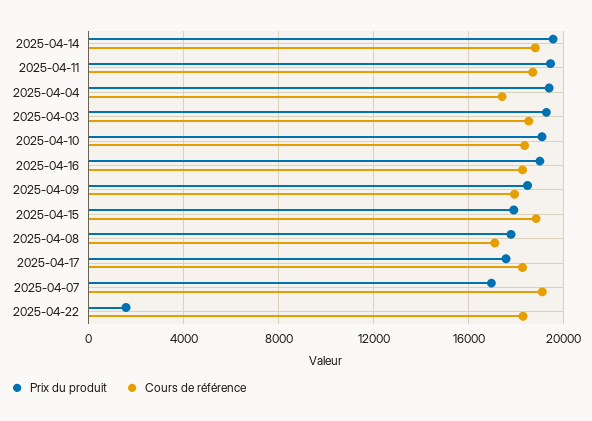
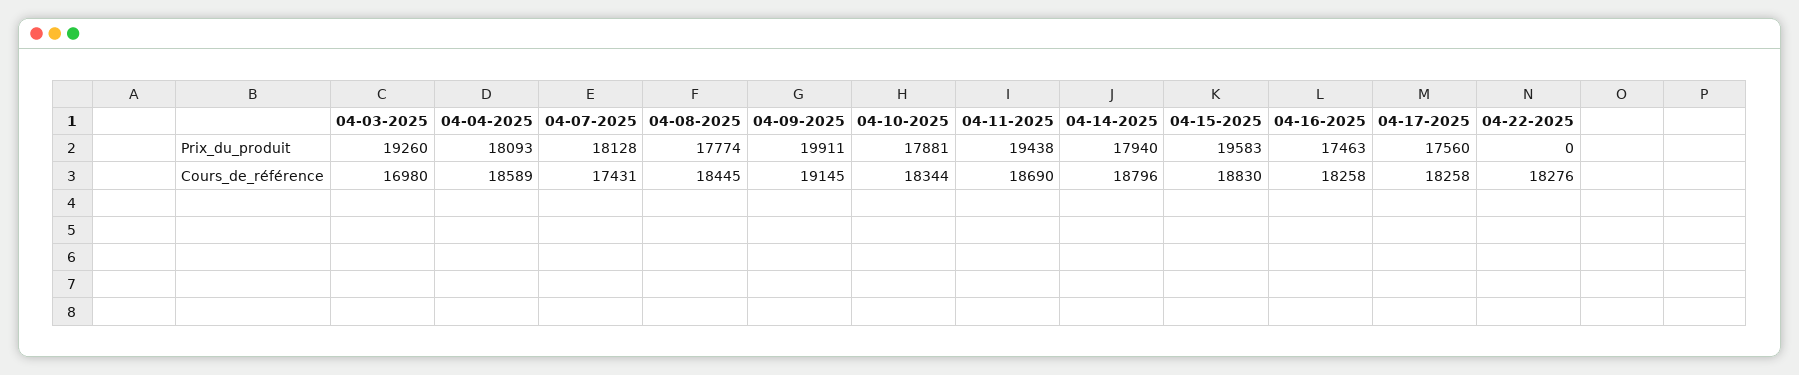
Prix du produit, 2025-04-14: 19500 -> 17940
Prix du produit, 2025-04-04: 19500 -> 18093
Cours de référence, 2025-04-04: 17500 -> 18589
Cours de référence, 2025-04-03: 18500 -> 16980
Prix du produit, 2025-04-10: 19000 -> 17881
Prix du produit, 2025-04-16: 19000 -> 17463
Prix du produit, 2025-04-09: 18500 -> 19911
Cours de référence, 2025-04-09: 18000 -> 19145
Prix du produit, 2025-04-15: 18000 -> 19583
Cours de référence, 2025-04-08: 17000 -> 18445
Prix du produit, 2025-04-07: 17000 -> 18128
Cours de référence, 2025-04-07: 19000 -> 17431
Prix du produit, 2025-04-22: 1500 -> 0

